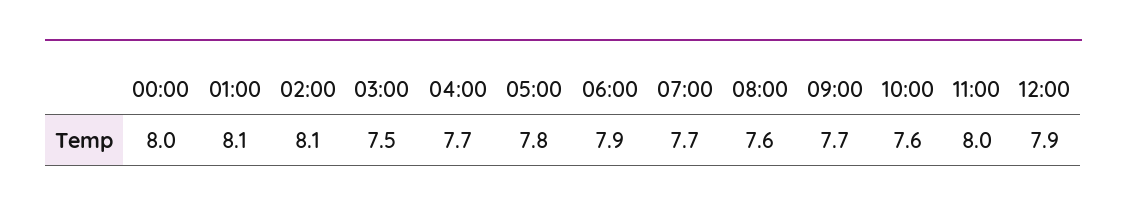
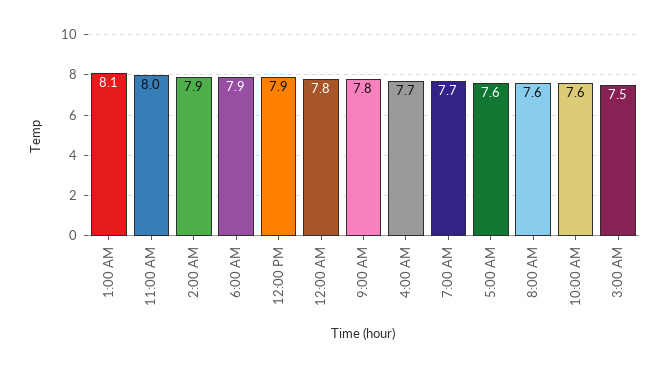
00:00: 8 -> 7.8
02:00: 8.1 -> 7.9
05:00: 7.8 -> 7.6
09:00: 7.7 -> 7.8

